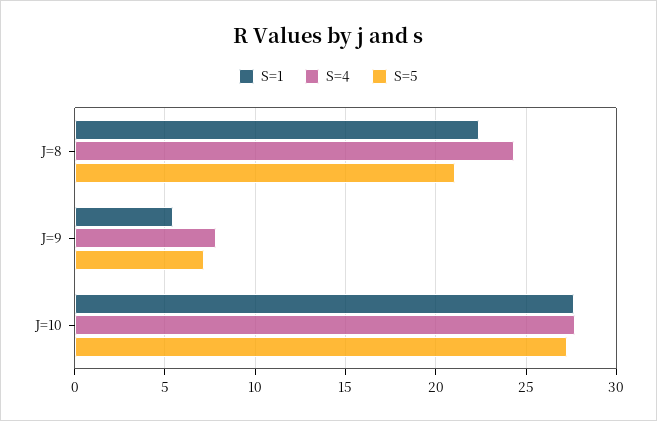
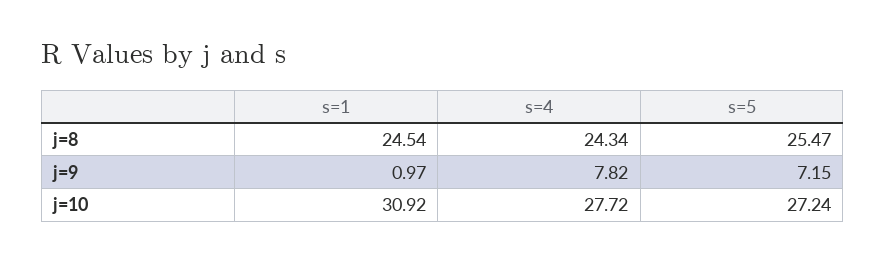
S=1, J=8: 22.5 -> 24.54
S=5, J=8: 21 -> 25.47
S=1, J=9: 5.5 -> 0.97
S=1, J=10: 27.5 -> 30.92

